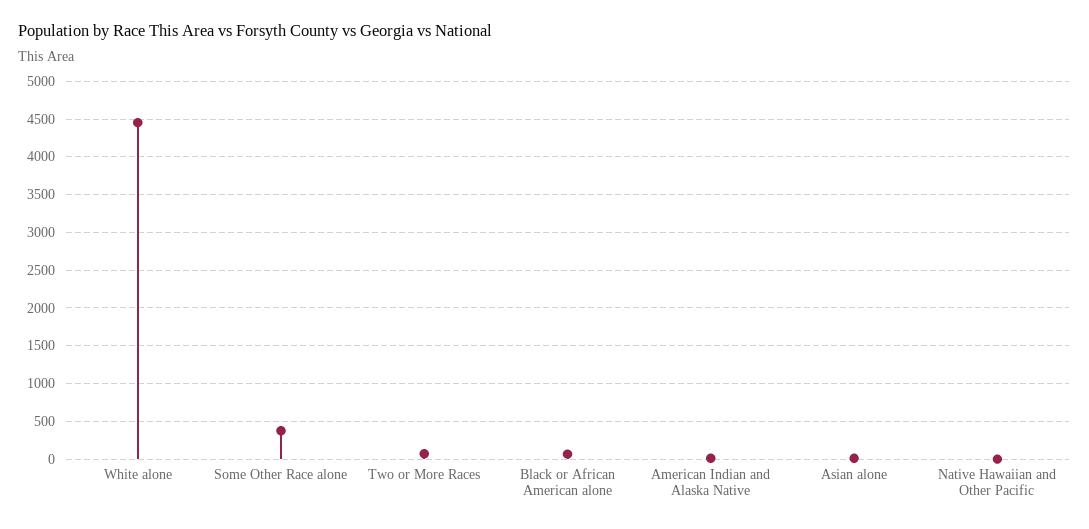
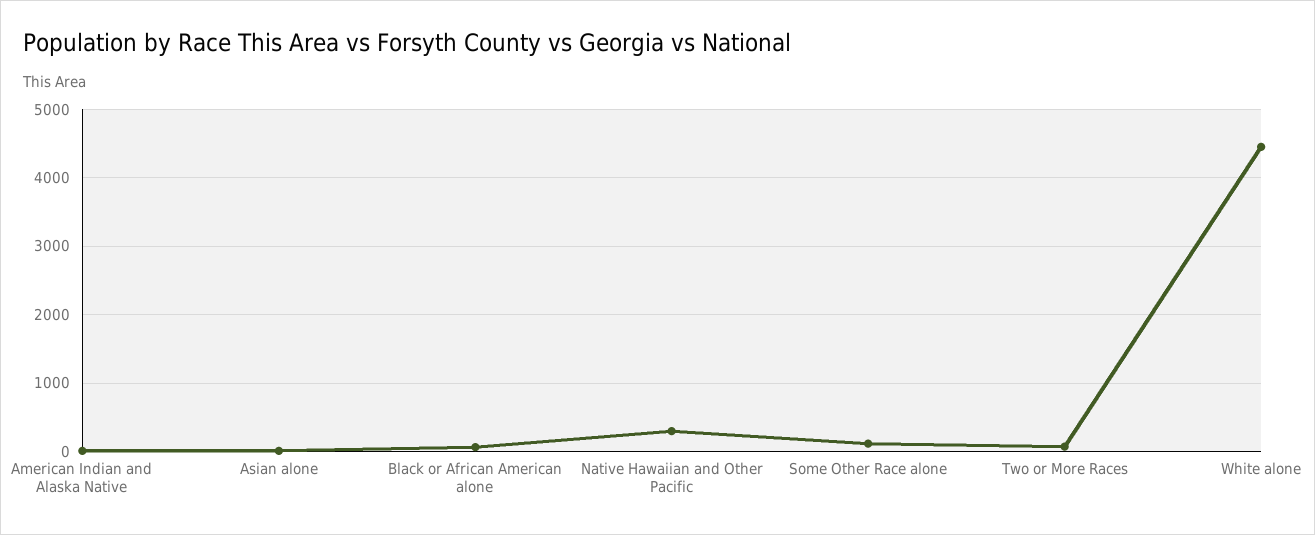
Some Other Race alone: 400 -> 100
Native Hawaiian and Other Pacific: 0 -> 300

